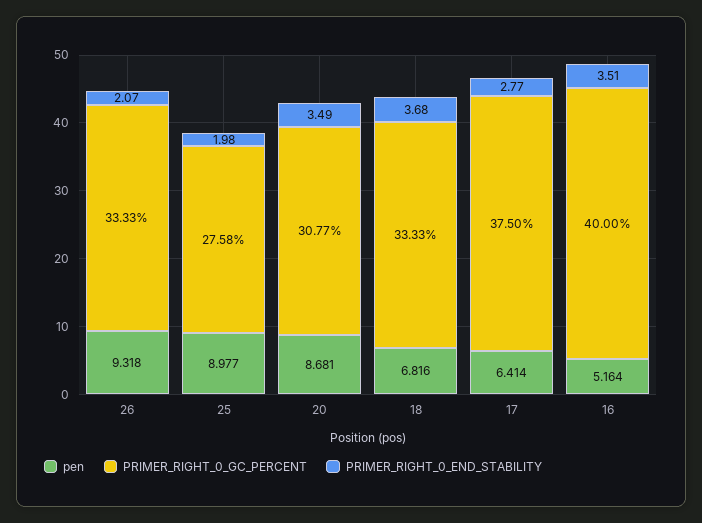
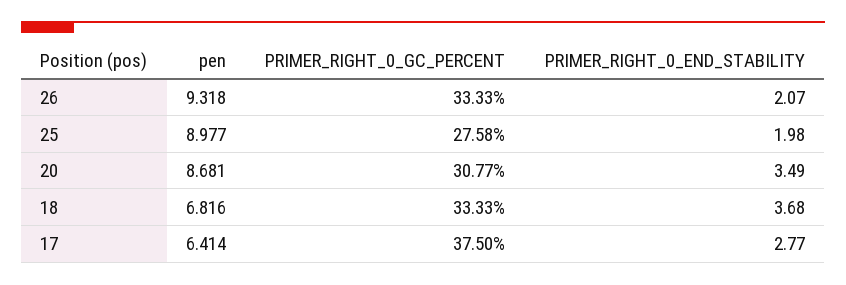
pen, 16: 5.164 -> none
PRIMER_RIGHT_0_GC_PERCENT, 16: 40 -> none
PRIMER_RIGHT_0_END_STABILITY, 16: 3.51 -> none

